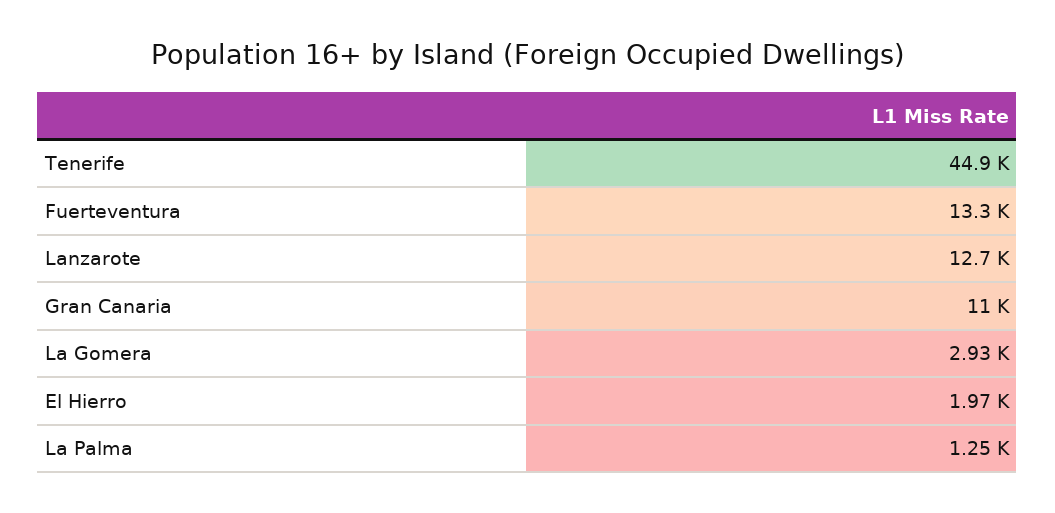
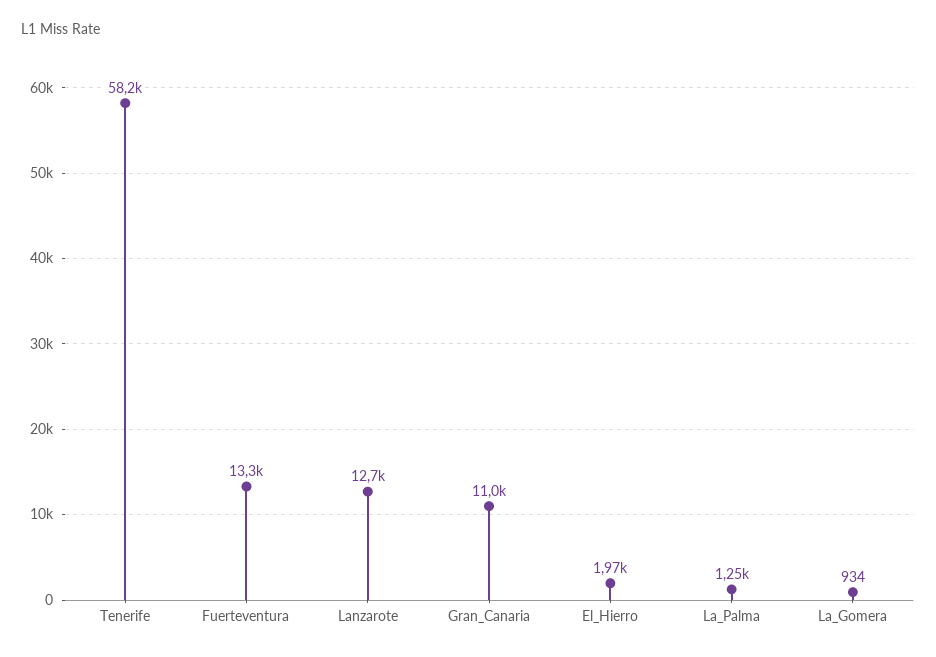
Tenerife: 44900 -> 58200
La Gomera: 2930 -> 934

